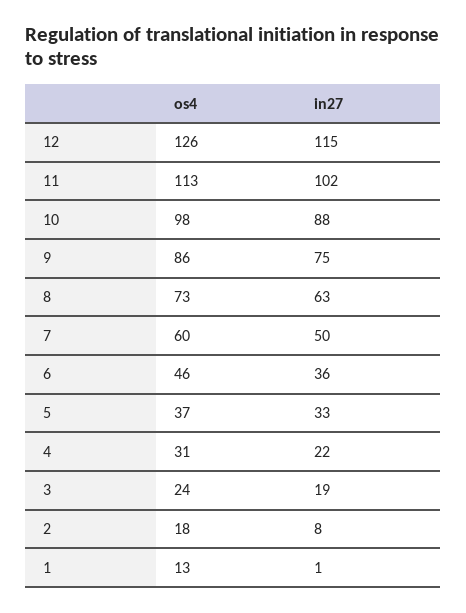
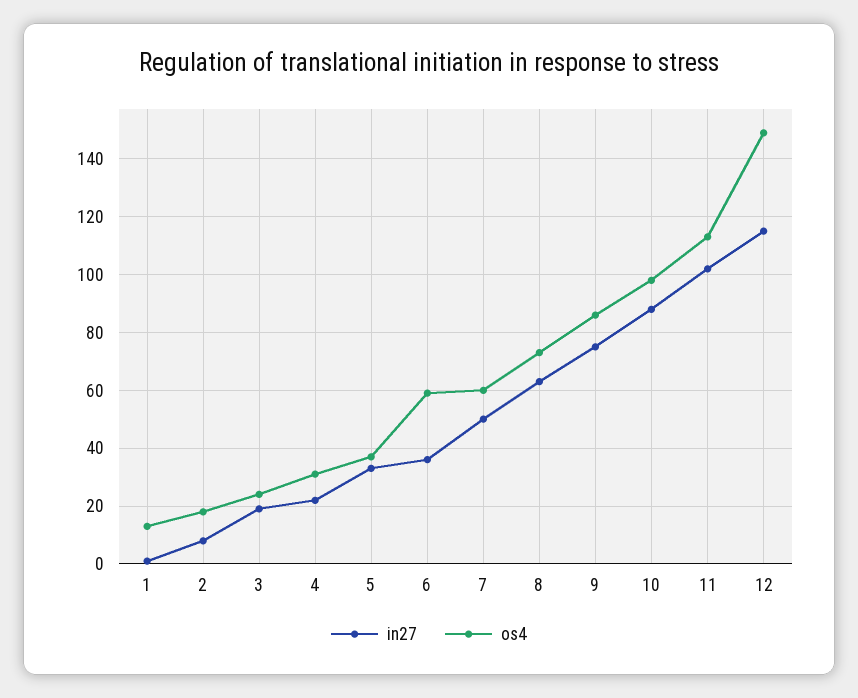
os4, 12: 126 -> 150
os4, 6: 46 -> 60

